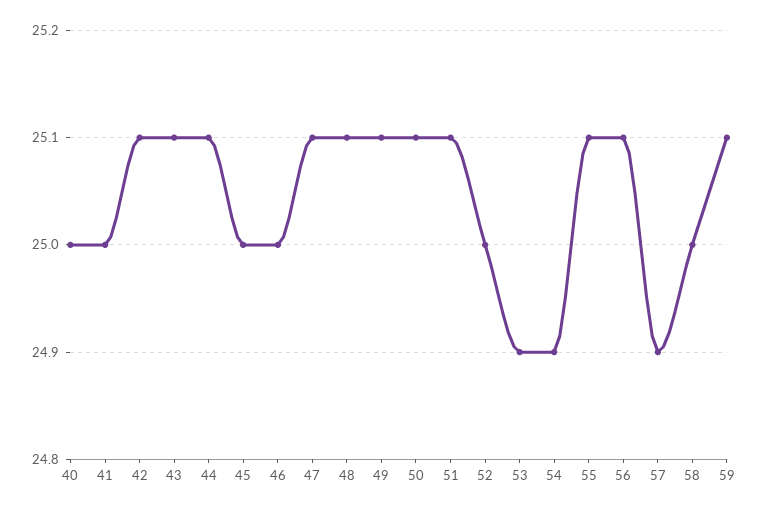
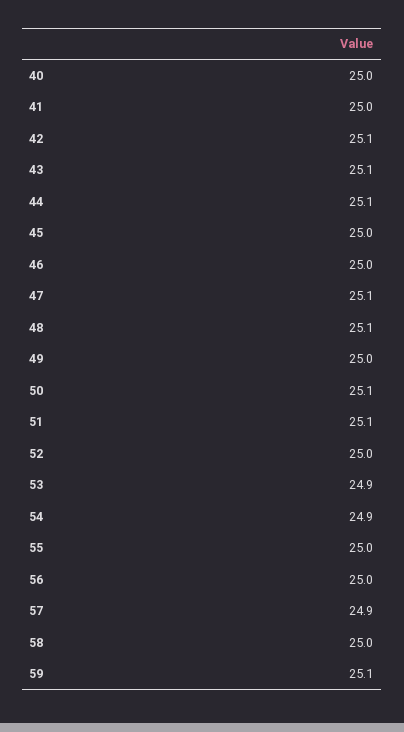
49: 25.1 -> 25
55: 25.1 -> 25
56: 25.1 -> 25

